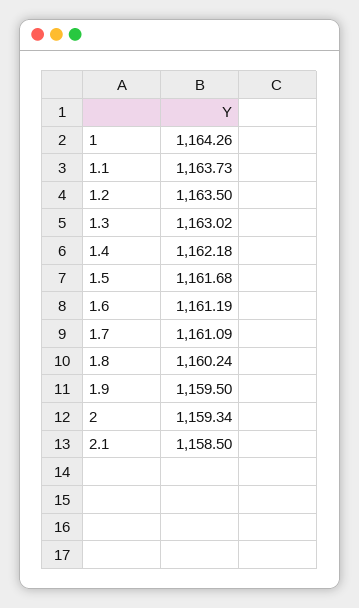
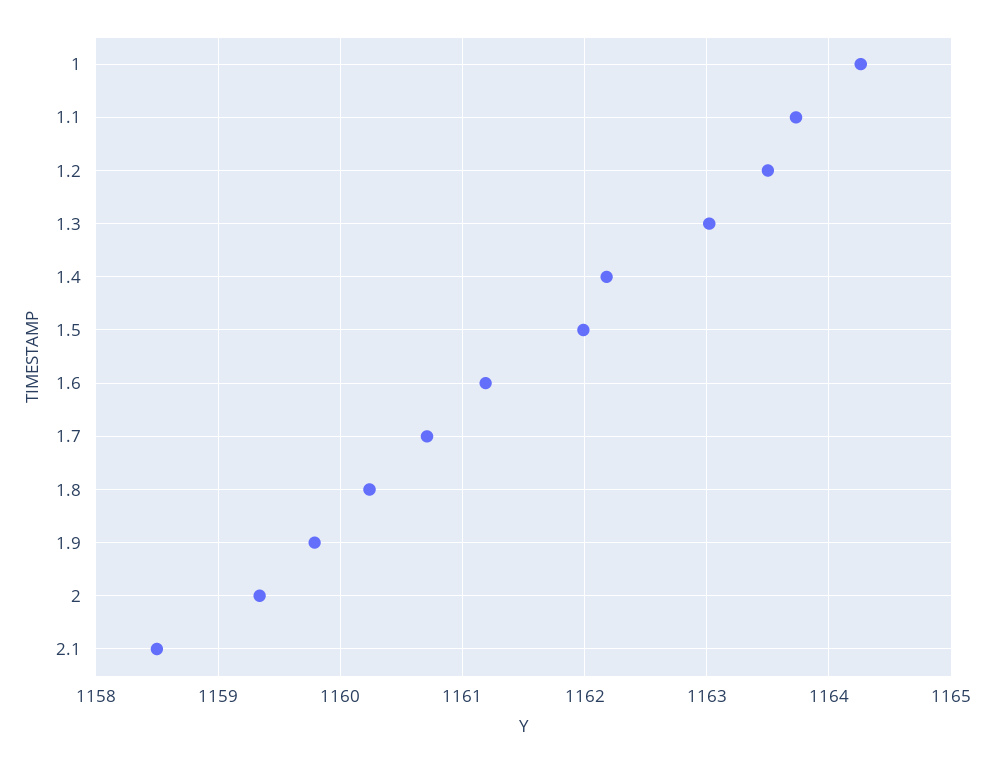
1.5: 1161.68 -> 1162
1.7: 1161.09 -> 1160.7
1.9: 1159.5 -> 1159.8

